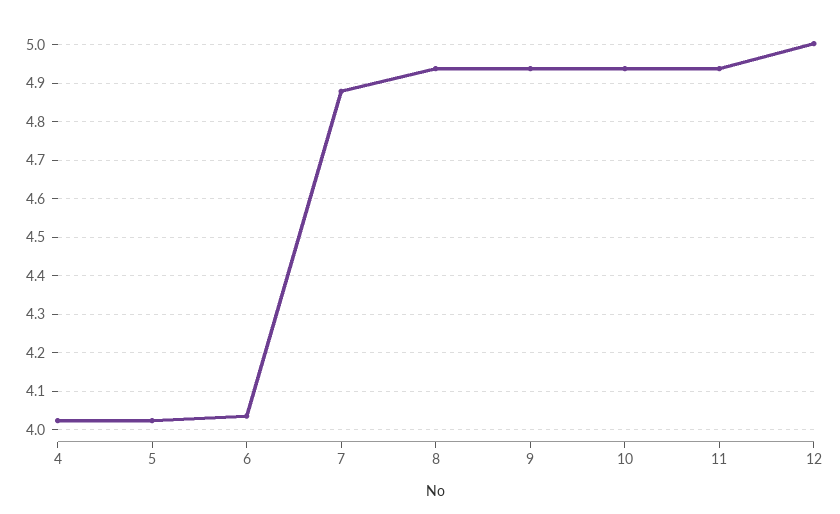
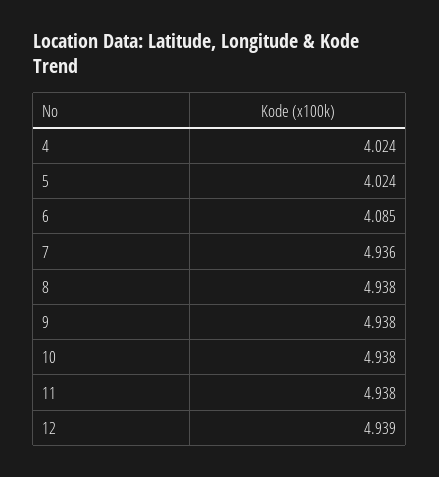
6: 4.04 -> 4.085
7: 4.88 -> 4.936
12: 5 -> 4.939

